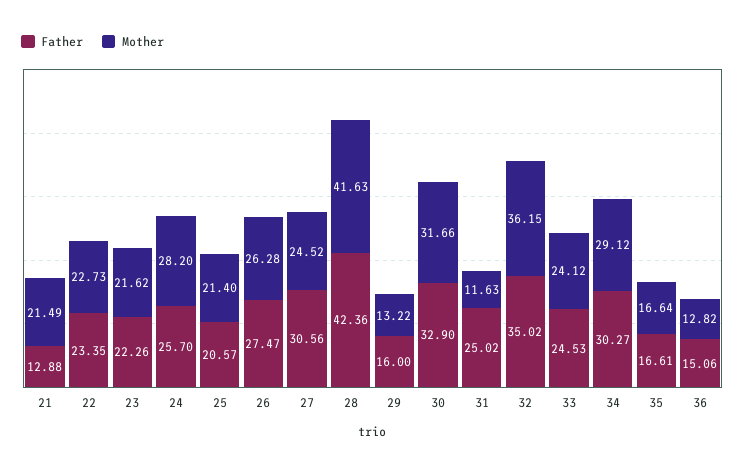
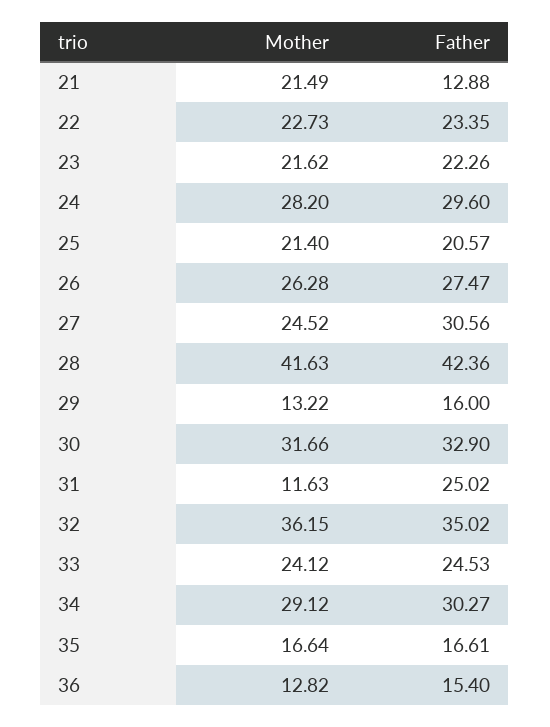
Father, 24: 25.7 -> 29.6
Father, 36: 15.06 -> 15.4

